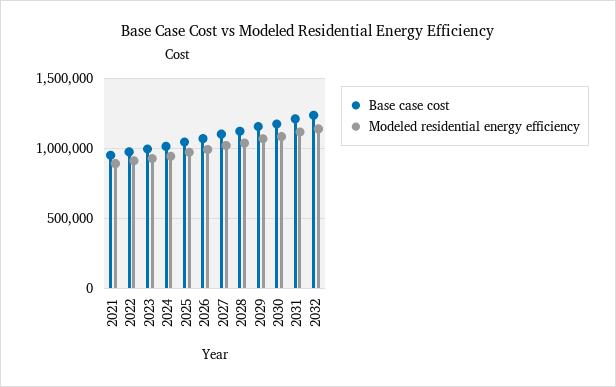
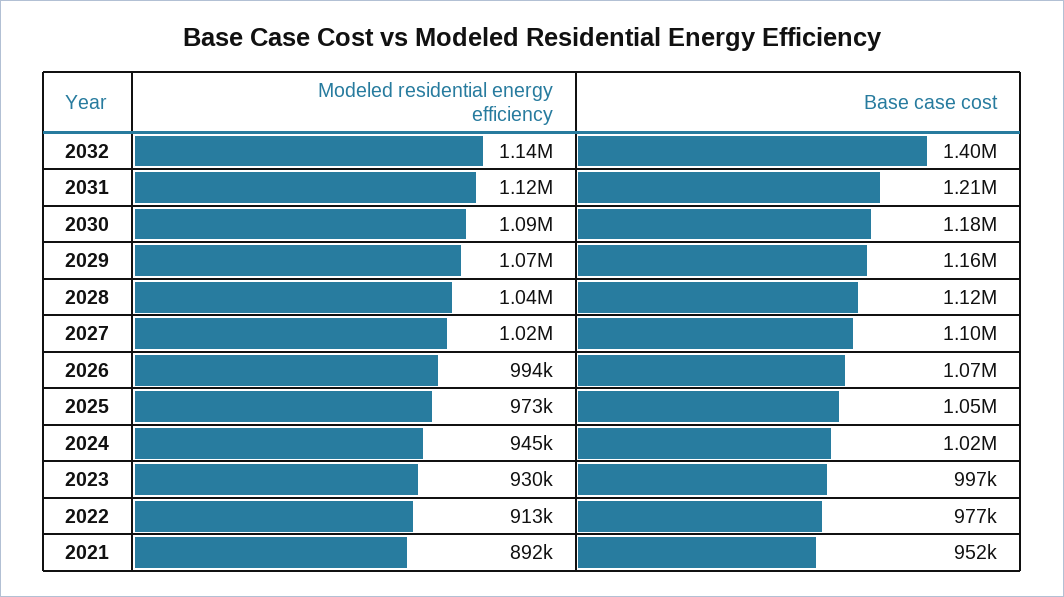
Base case cost, 2032: 1250000 -> 1400000

